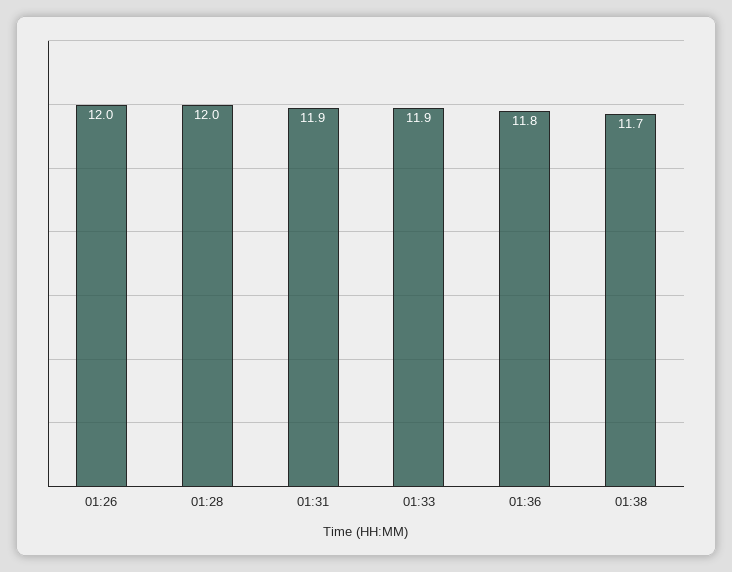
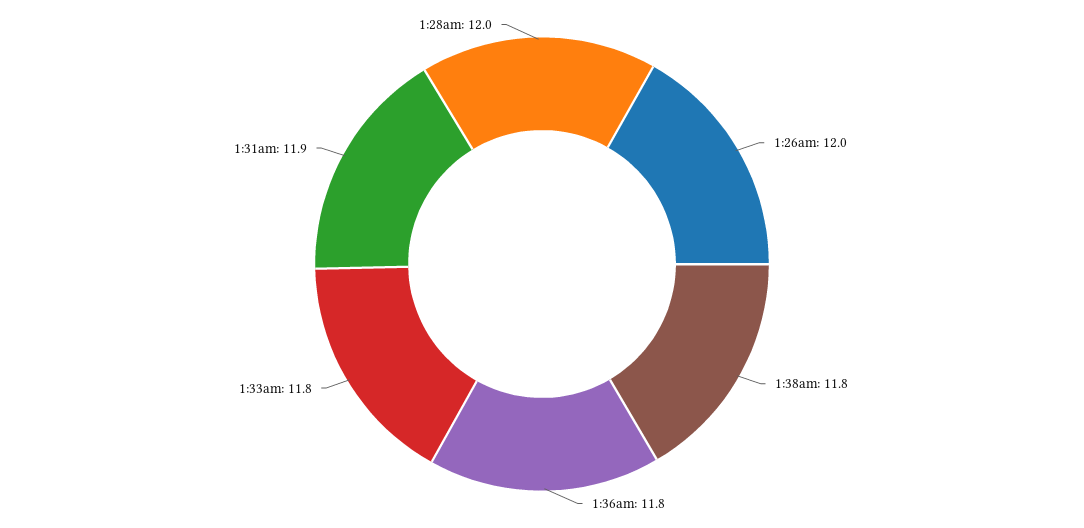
01:33: 11.9 -> 11.8
01:38: 11.7 -> 11.8

